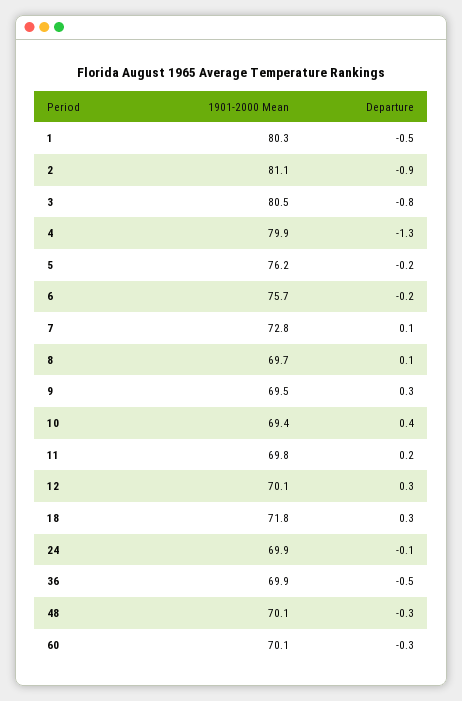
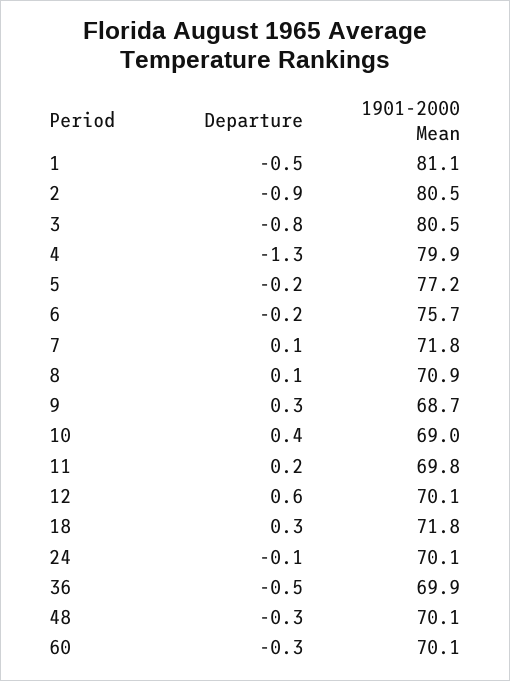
1901-2000 Mean, 1: 80.3 -> 81.1
1901-2000 Mean, 2: 81.1 -> 80.5
1901-2000 Mean, 5: 76.2 -> 77.2
1901-2000 Mean, 7: 72.8 -> 71.8
1901-2000 Mean, 8: 69.7 -> 70.9
1901-2000 Mean, 9: 69.5 -> 68.7
1901-2000 Mean, 10: 69.4 -> 69
Departure, 12: 0.3 -> 0.6
1901-2000 Mean, 24: 69.9 -> 70.1

